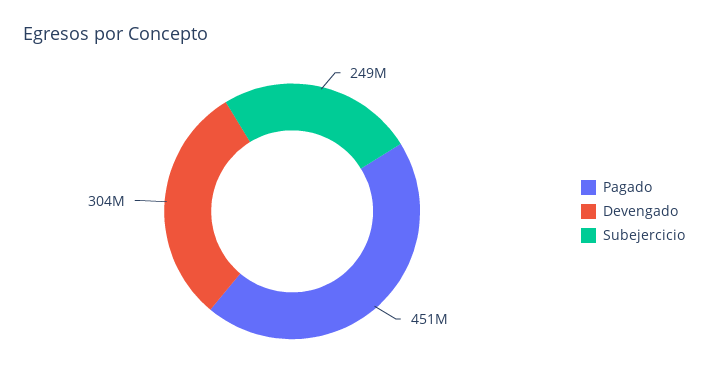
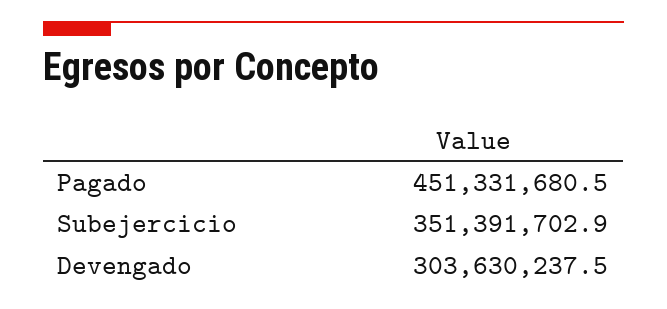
Subejercicio: 249000000 -> 351391702.9

